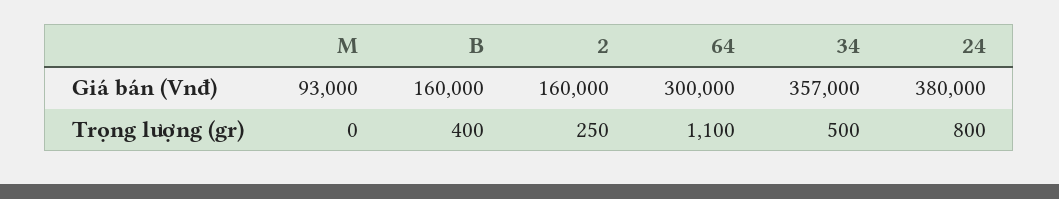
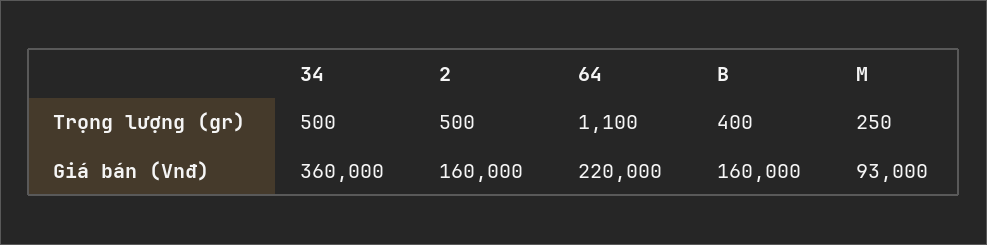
64, Giá bán (Vnđ): 300000 -> 220000
34, Giá bán (Vnđ): 357000 -> 360000
24, Giá bán (Vnđ): 380000 -> none
M, Trọng lượng (gr): 0 -> 250
2, Trọng lượng (gr): 250 -> 500
24, Trọng lượng (gr): 800 -> none

